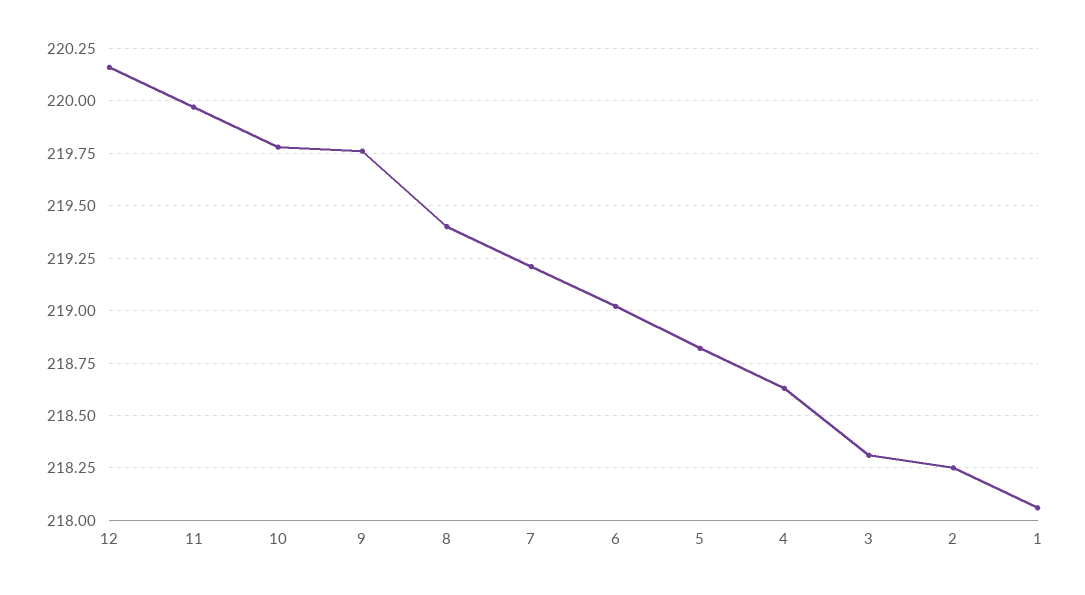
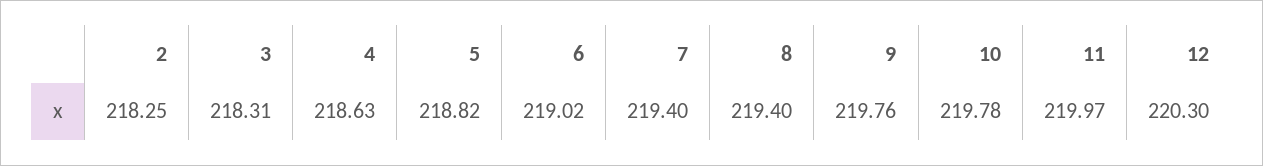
12: 220.15 -> 220.3
7: 219.2 -> 219.4
1: 218.05 -> none

